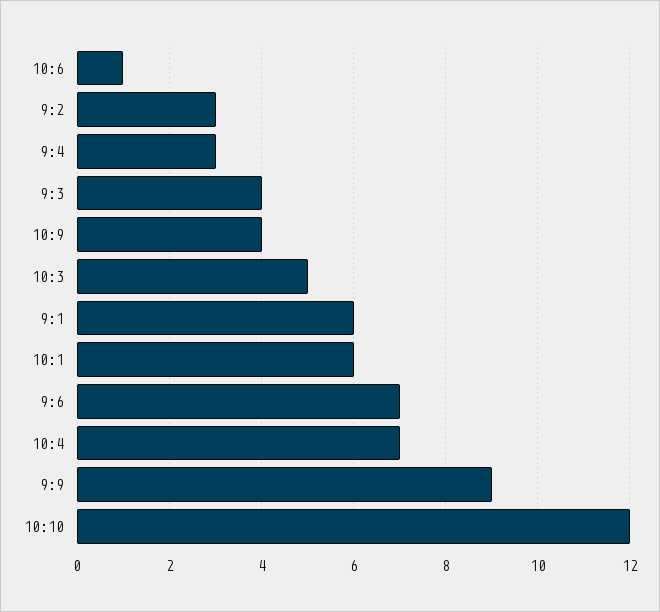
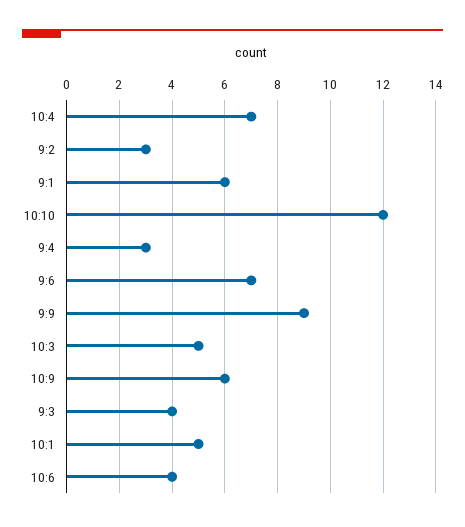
10:6: 1 -> 4
10:9: 4 -> 6
10:1: 6 -> 5

